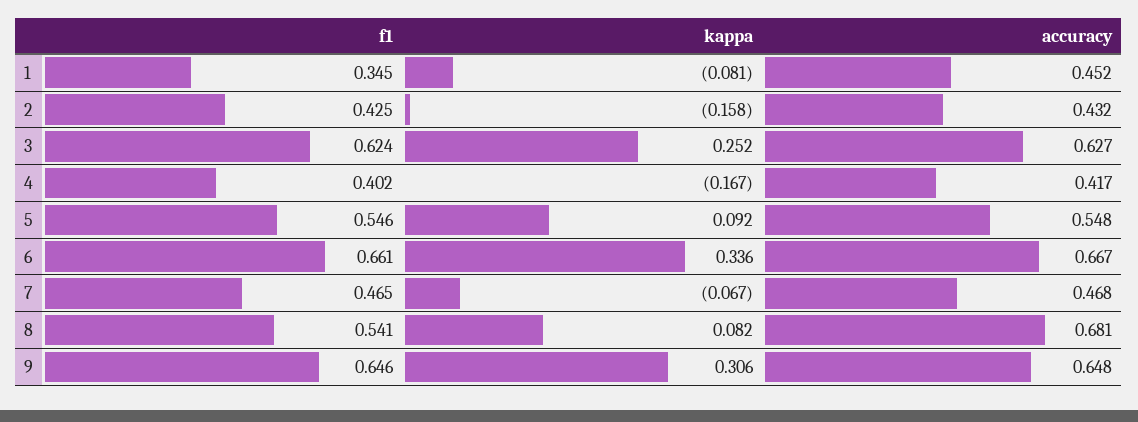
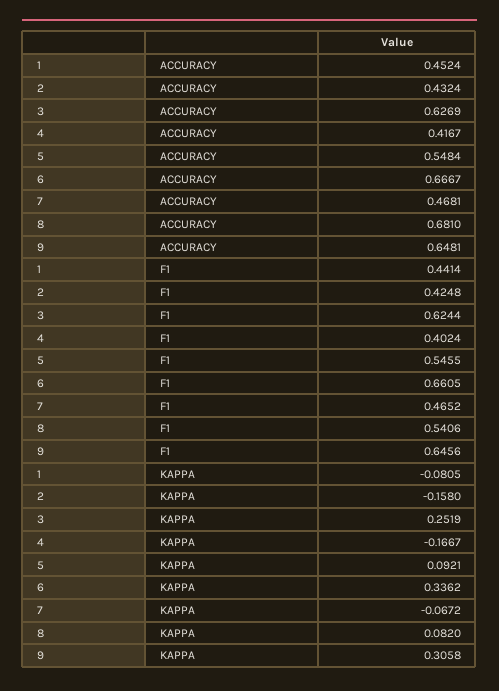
f1, 1: 0.345 -> 0.4414

